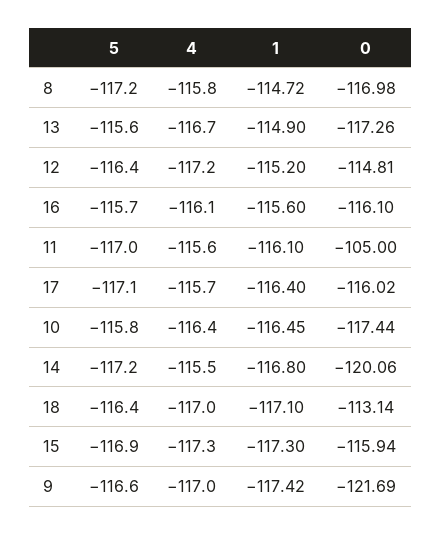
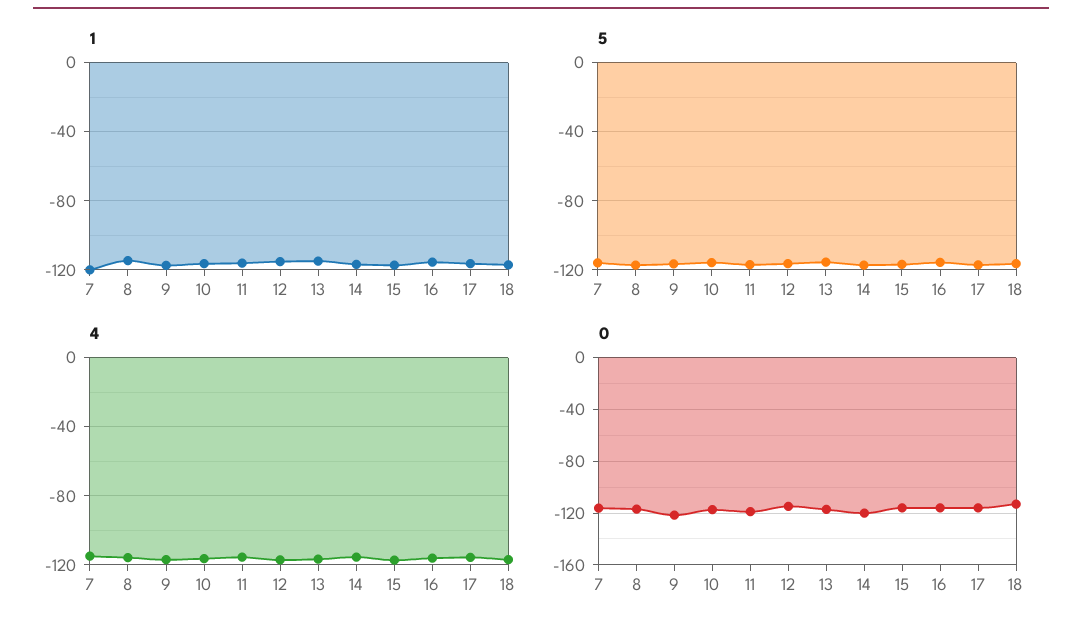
0, 11: -105 -> -120
1, 7: none -> -120
5, 7: none -> -115
4, 7: none -> -115
0, 7: none -> -115

